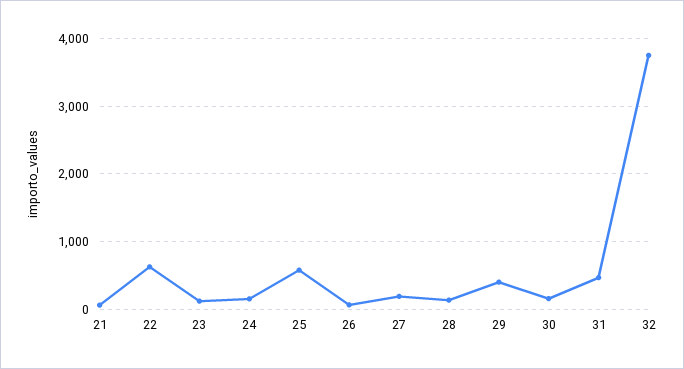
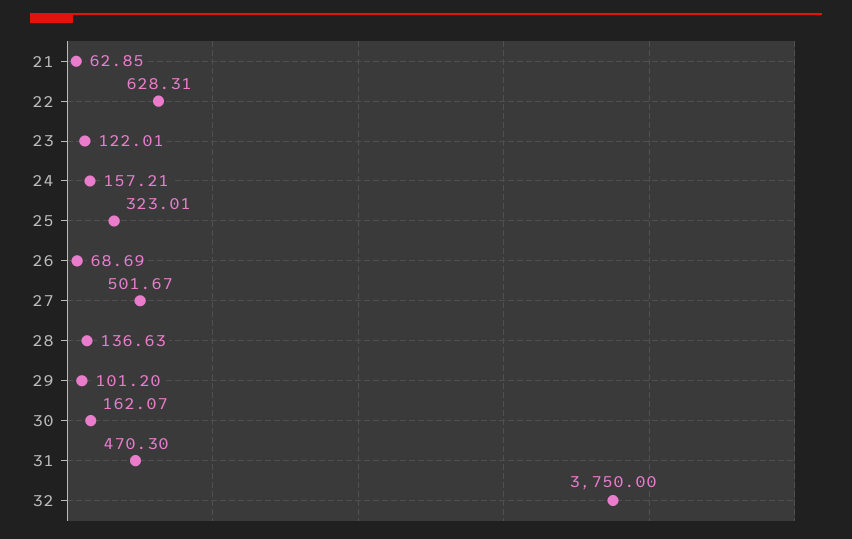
25: 600 -> 323.01
27: 200 -> 501.67
29: 400 -> 101.2

